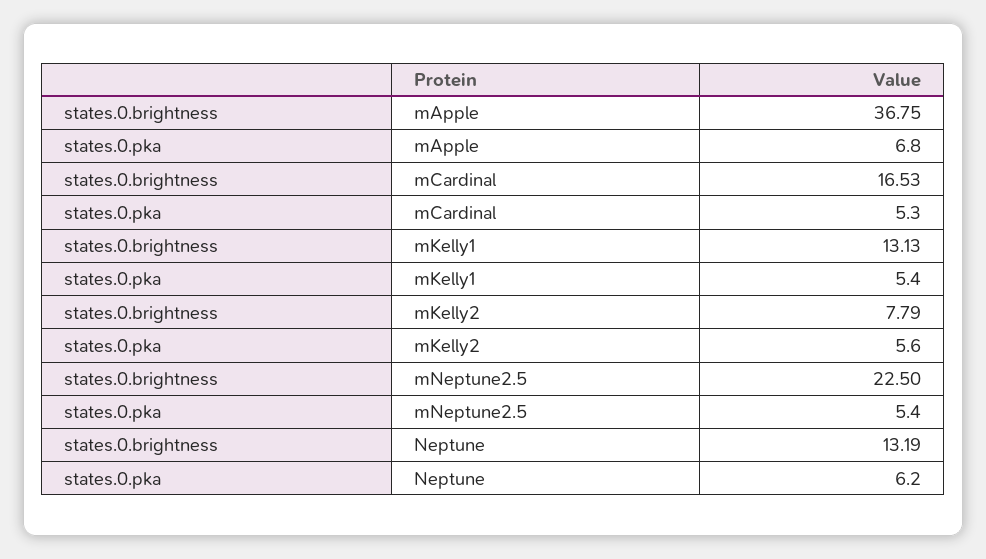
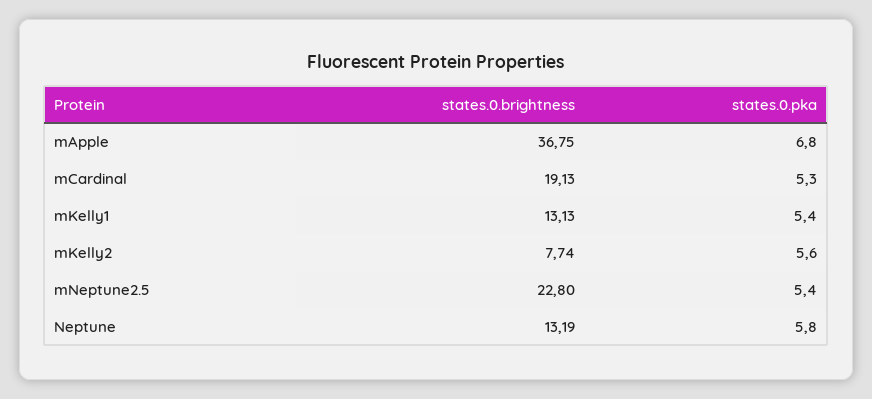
states.0.brightness, mCardinal: 16.53 -> 19.13
states.0.brightness, mKelly2: 7.79 -> 7.74
states.0.brightness, mNeptune2.5: 22.5 -> 22.8
states.0.pka, Neptune: 6.2 -> 5.8

